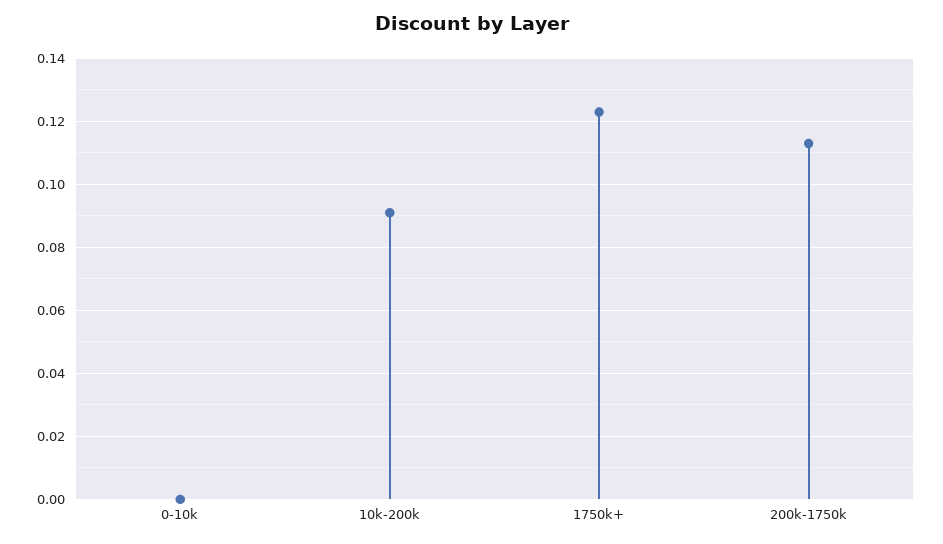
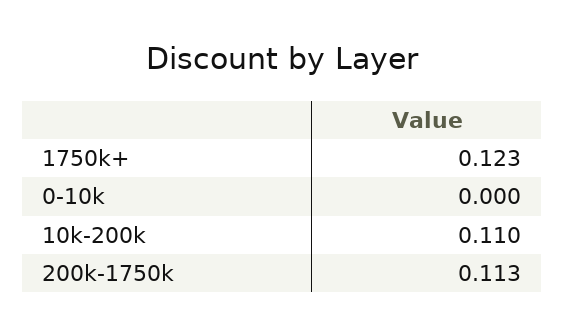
10k-200k: 0.09 -> 0.11

